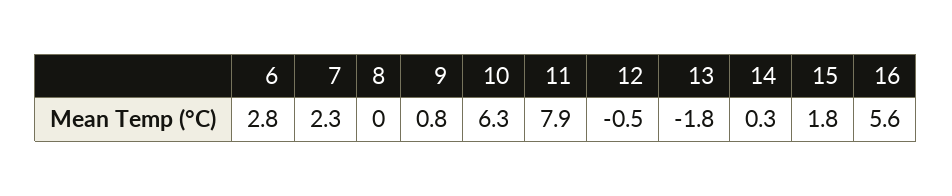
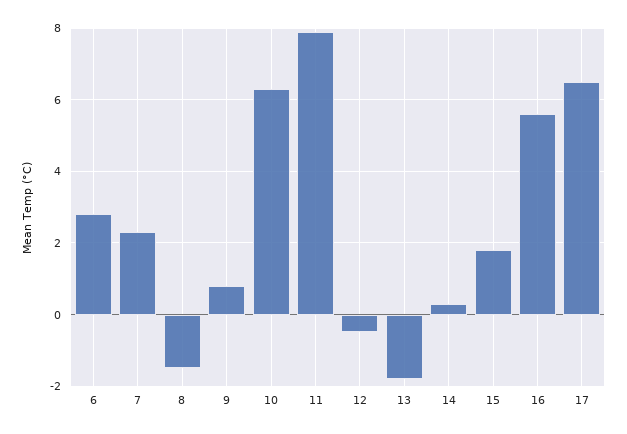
8: 0 -> -1.5
17: none -> 6.5

